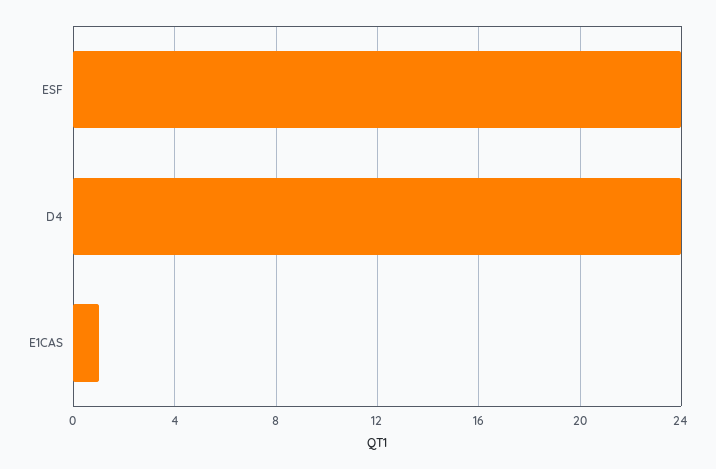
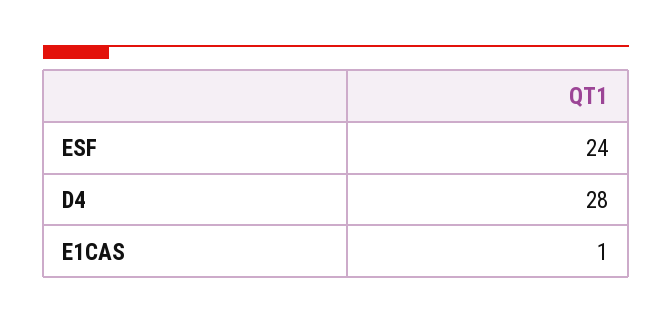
D4: 24 -> 28

